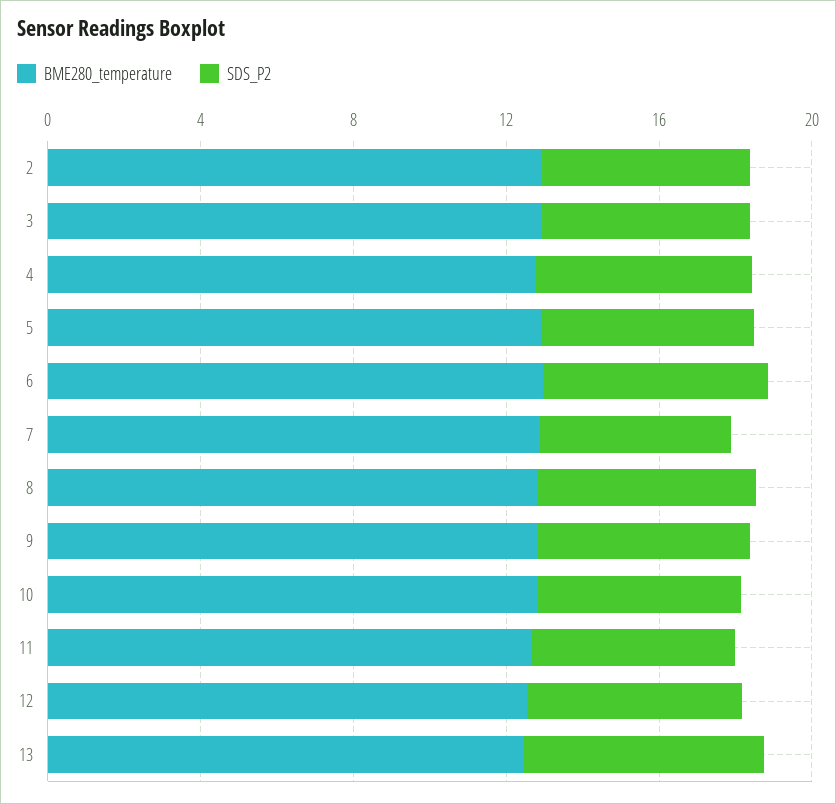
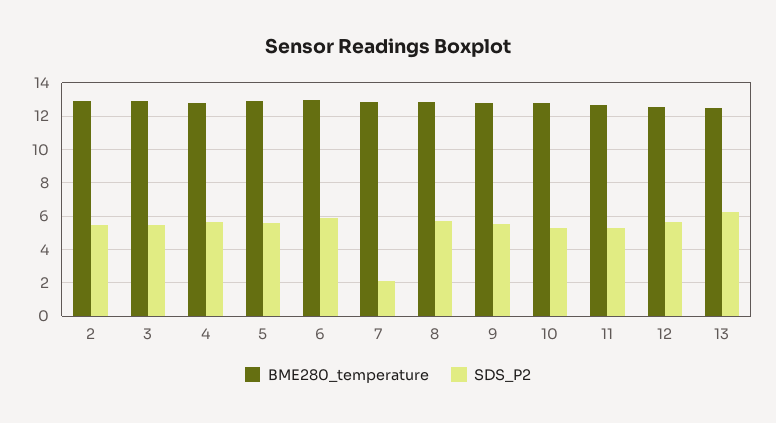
SDS_P2, 7: 5 -> 2

